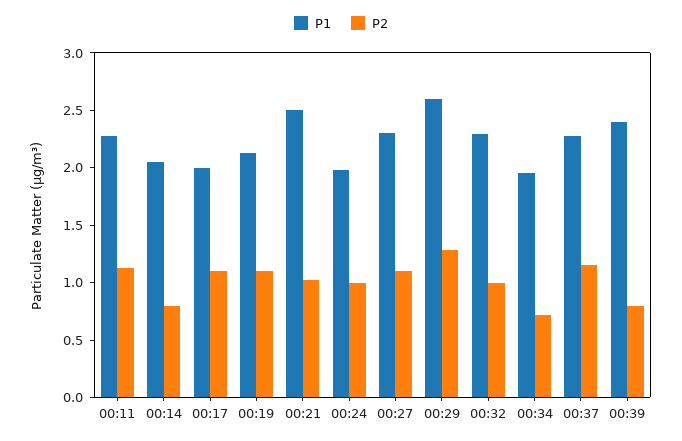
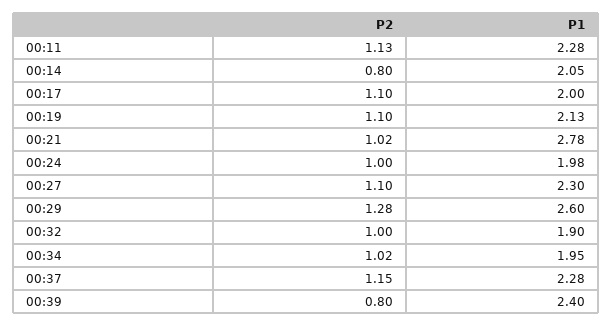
P1, 00:21: 2.5 -> 2.78
P1, 00:32: 2.3 -> 1.9
P2, 00:34: 0.7 -> 1.02

